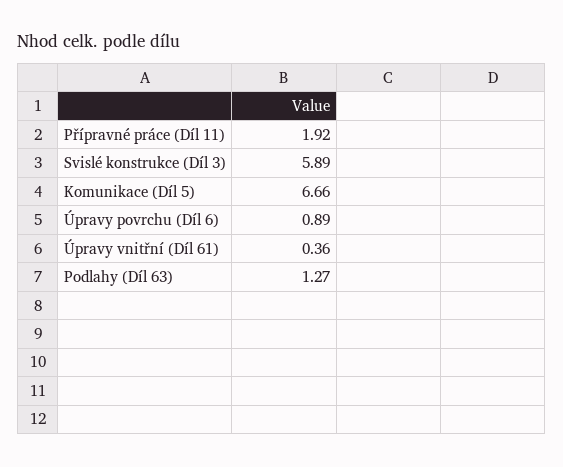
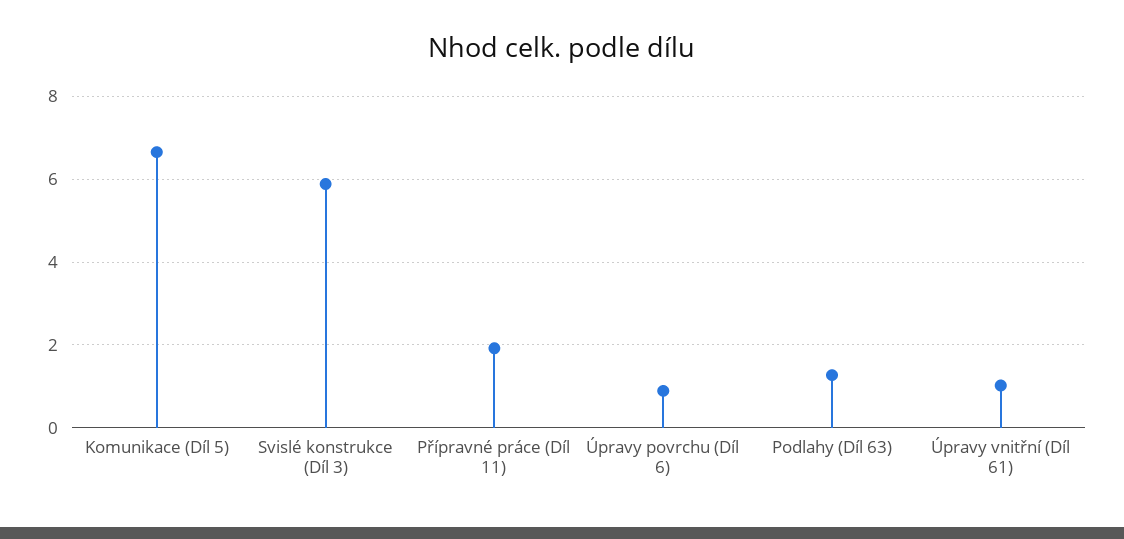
Úpravy vnitřní (Díl 61): 0.36 -> 1

